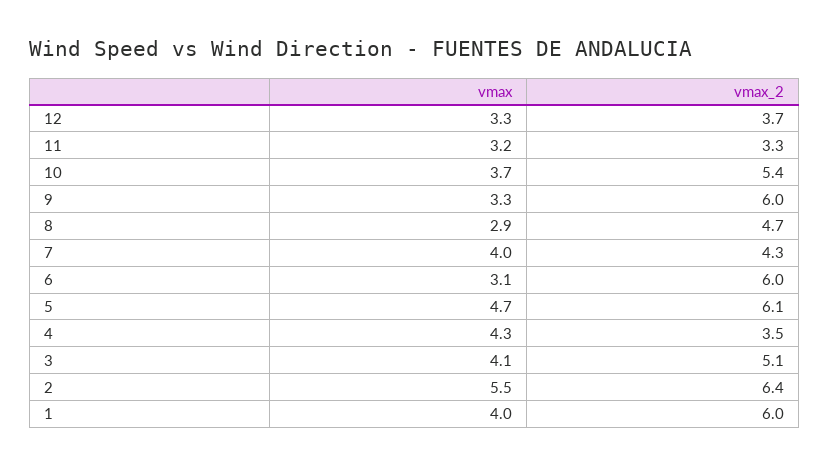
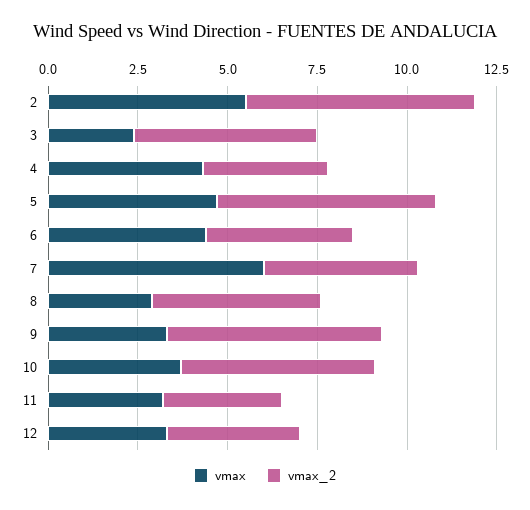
vmax, 7: 4 -> 6
vmax, 6: 3.1 -> 4.5
vmax_2, 6: 6 -> 4
vmax, 3: 4.1 -> 2.5
vmax, 1: 4 -> none
vmax_2, 1: 6 -> none

